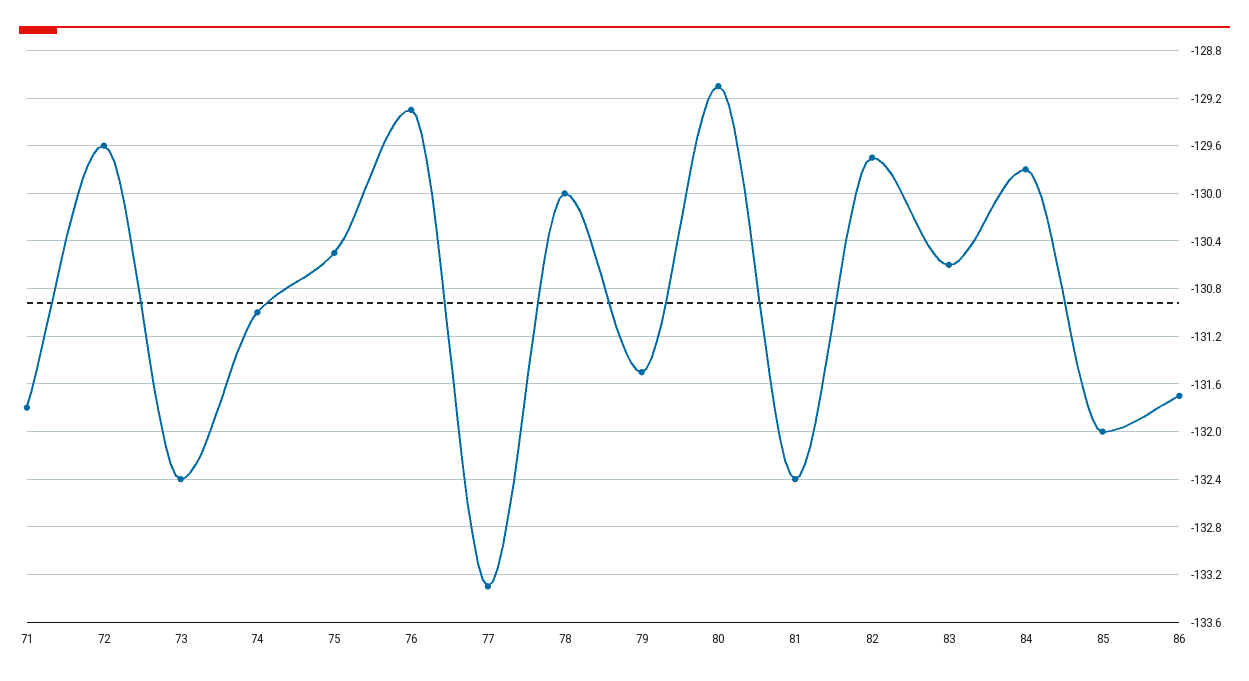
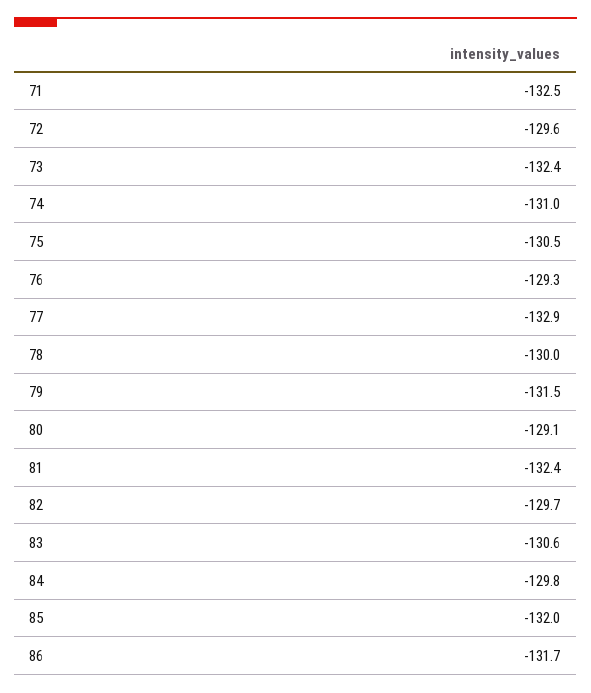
71: -131.8 -> -132.5
77: -133.3 -> -132.9

